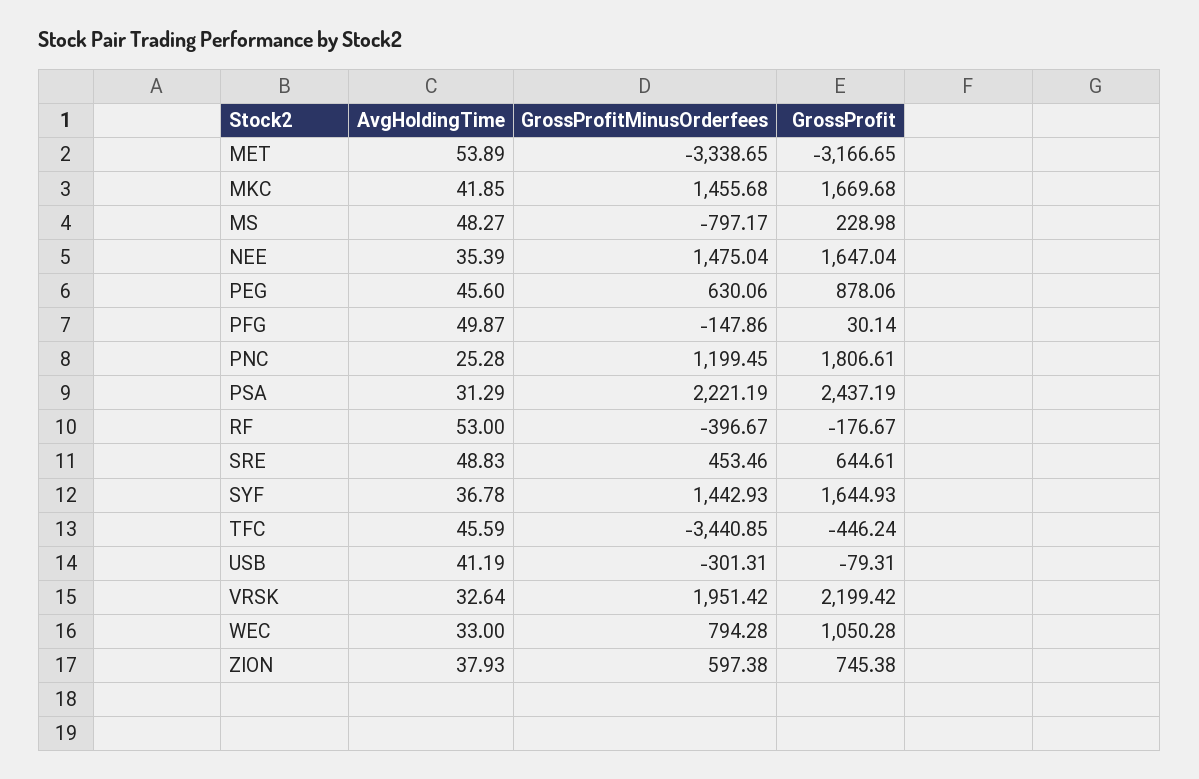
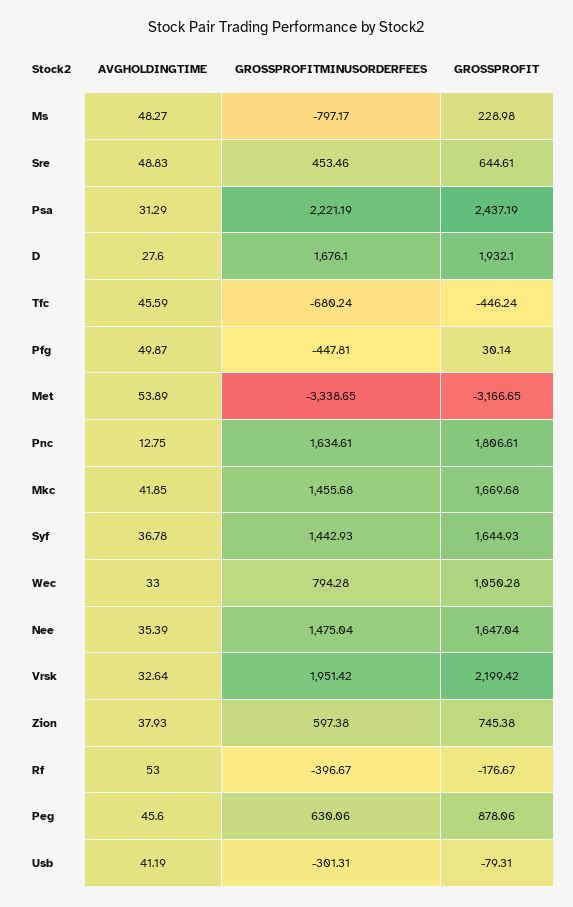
GrossProfitMinusOrderfees, PFG: -147.86 -> -447.81
AvgHoldingTime, PNC: 25.28 -> 12.75
GrossProfitMinusOrderfees, PNC: 1199.45 -> 1634.61
GrossProfitMinusOrderfees, TFC: -3440.85 -> -680.24
AvgHoldingTime, D: none -> 27.6
GrossProfitMinusOrderfees, D: none -> 1676.1
GrossProfit, D: none -> 1932.1

